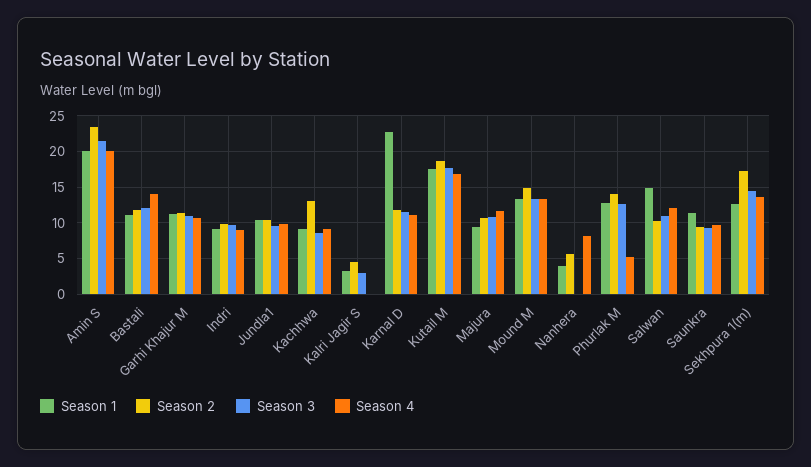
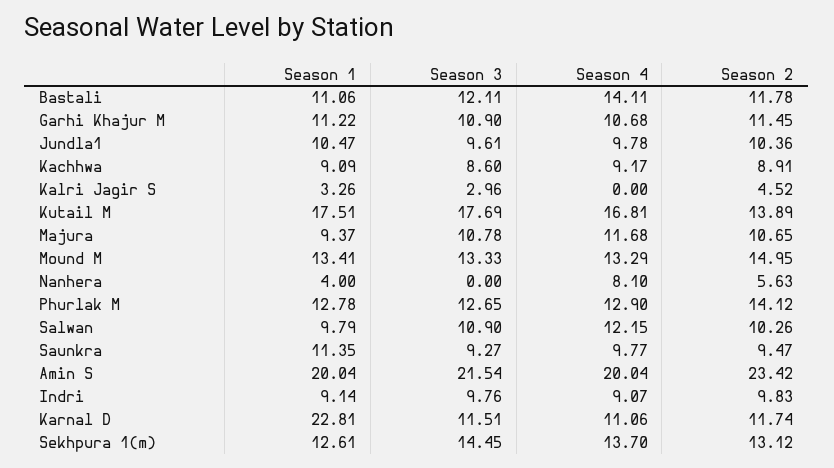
Season 2, Kachhwa: 13 -> 8.91
Season 2, Kutail M: 19 -> 13.89
Season 4, Phurlak M: 5 -> 12.9
Season 1, Salwan: 15 -> 9.79
Season 2, Sekhpura 1(m): 17 -> 13.12

